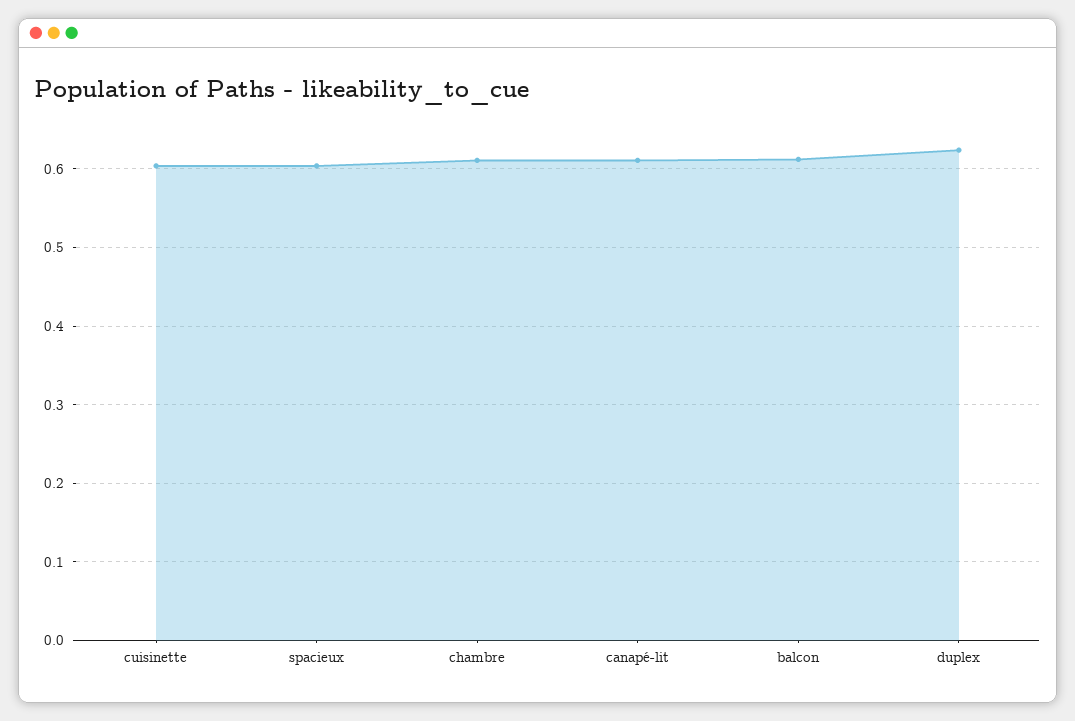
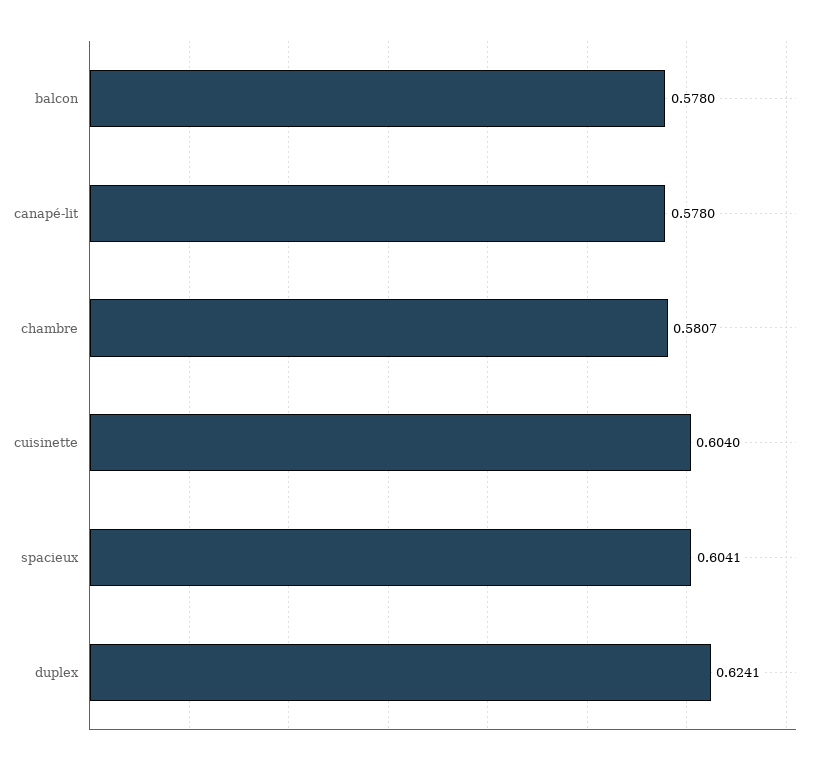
chambre: 0.61 -> 0.5807
canapé-lit: 0.61 -> 0.578
balcon: 0.61 -> 0.578

